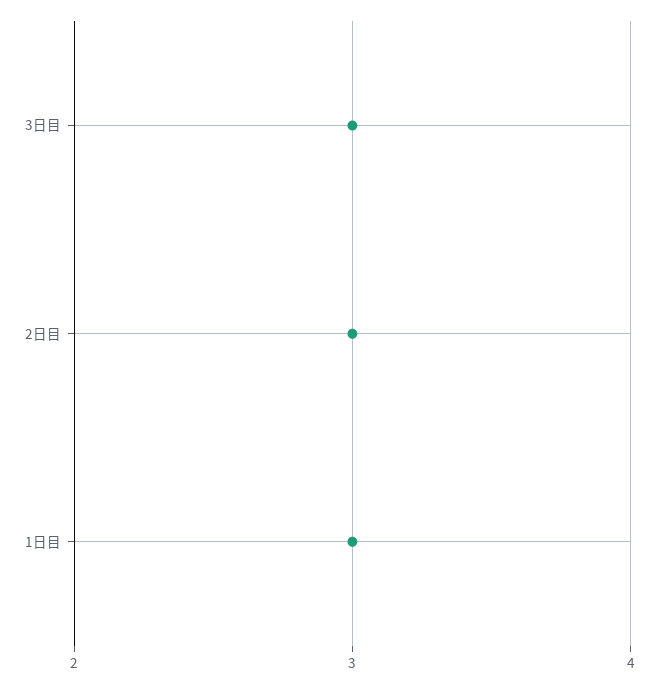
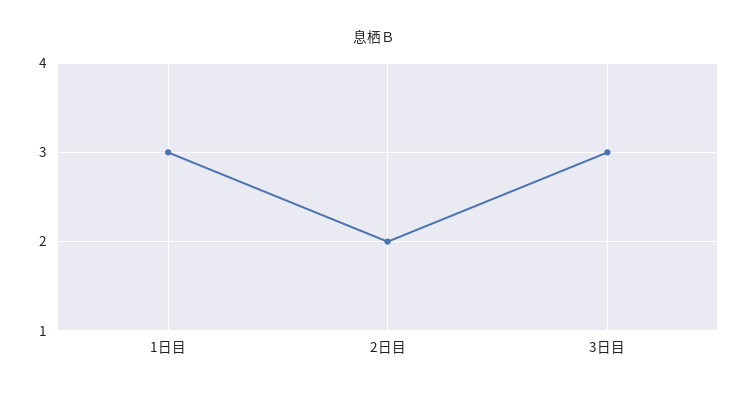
2日目: 3 -> 2

